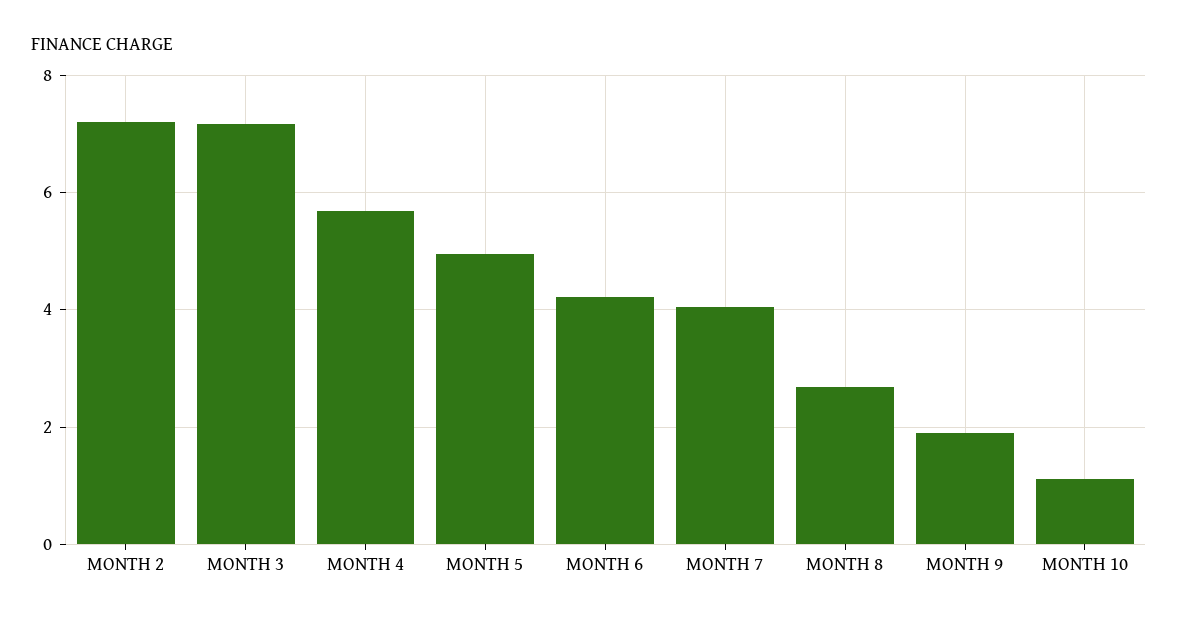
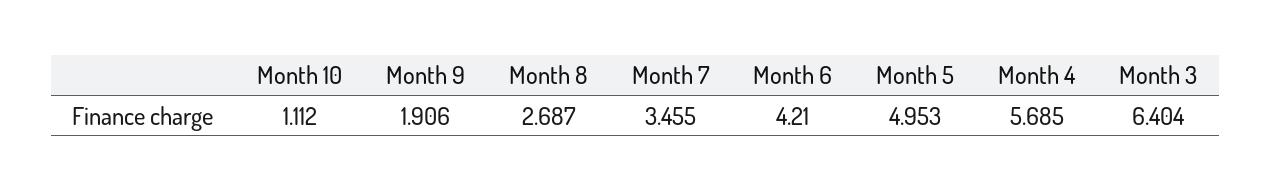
MONTH 2: 7.2 -> none
MONTH 3: 7.2 -> 6.404
MONTH 7: 4 -> 3.455

